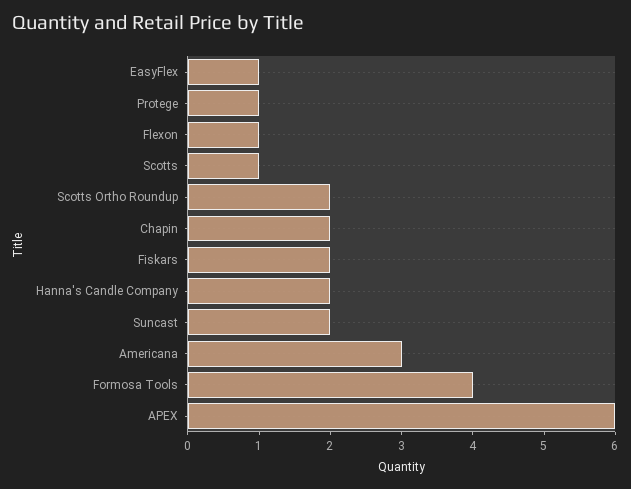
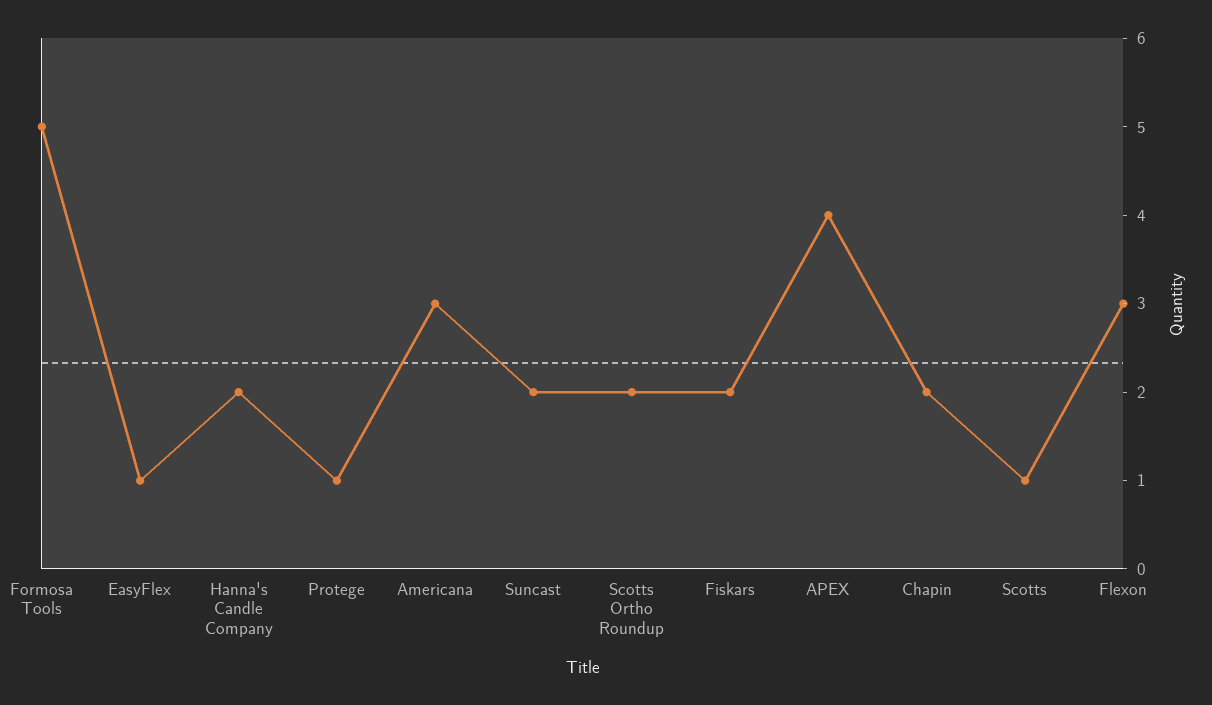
Flexon: 1 -> 3
Formosa Tools: 4 -> 5
APEX: 6 -> 4

